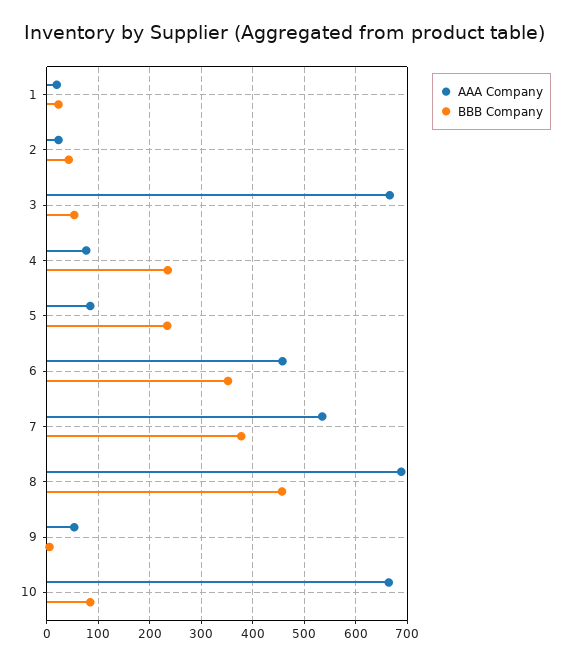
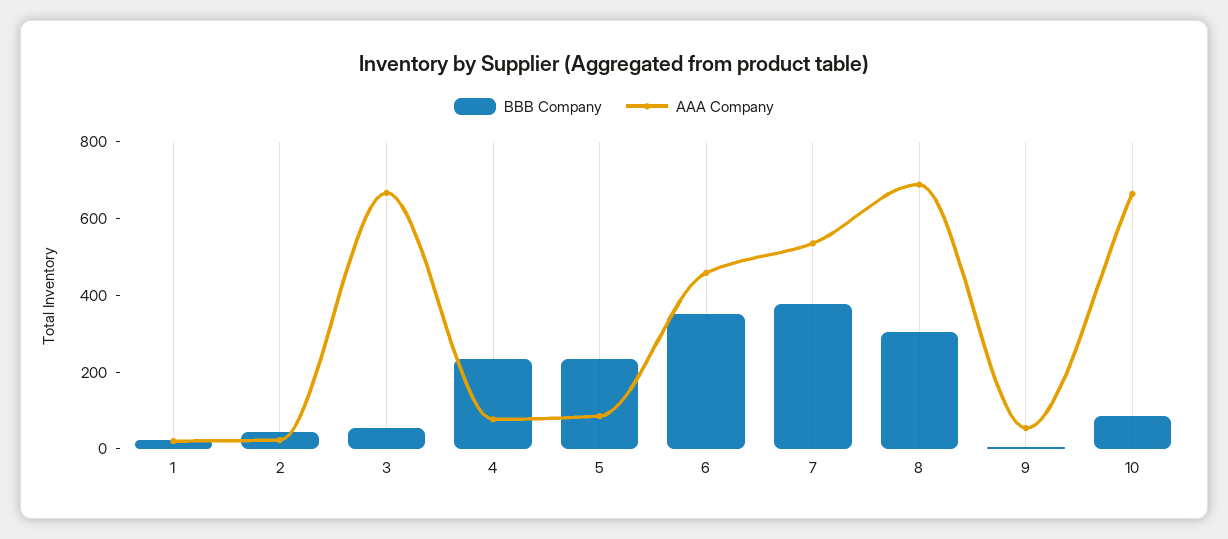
BBB Company, 8: 460 -> 300

